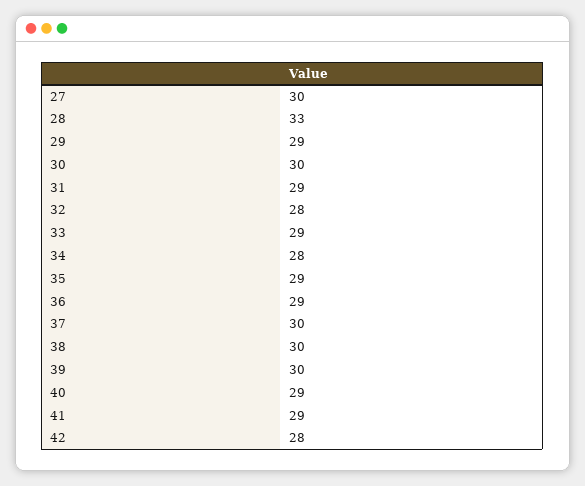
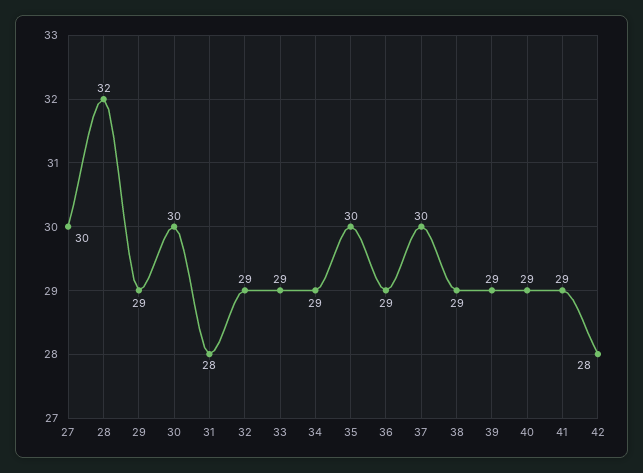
28: 33 -> 32
31: 29 -> 28
32: 28 -> 29
34: 28 -> 29
35: 29 -> 30
38: 30 -> 29
39: 30 -> 29

